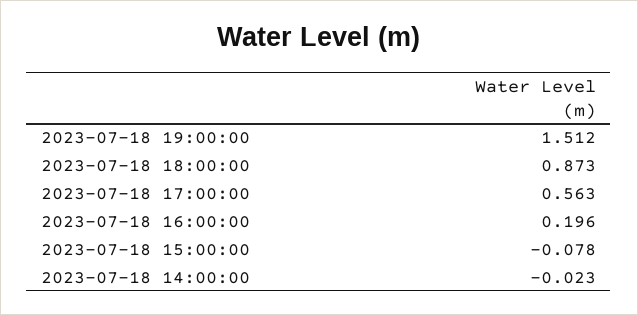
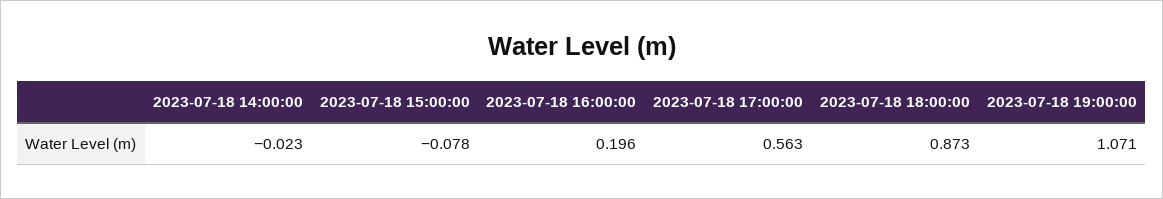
2023-07-18 19:00:00: 1.512 -> 1.071

